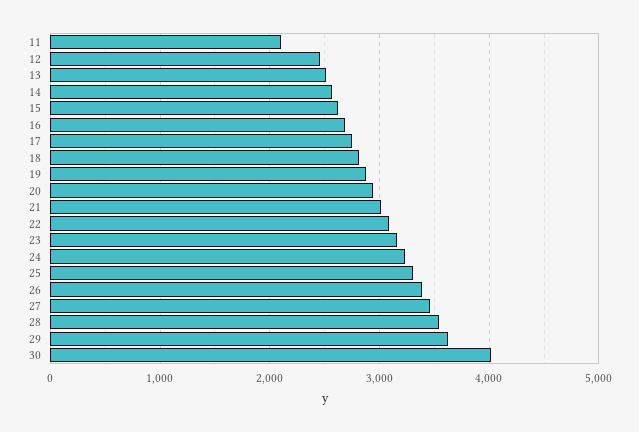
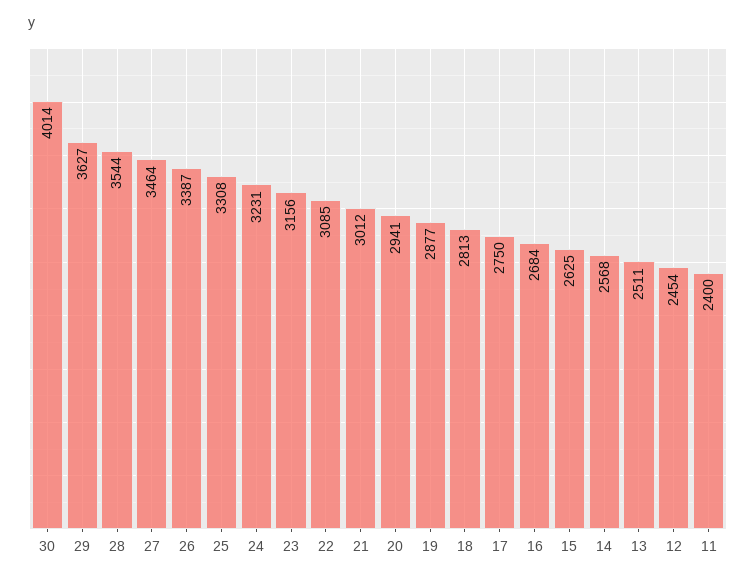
11: 2100 -> 2400

